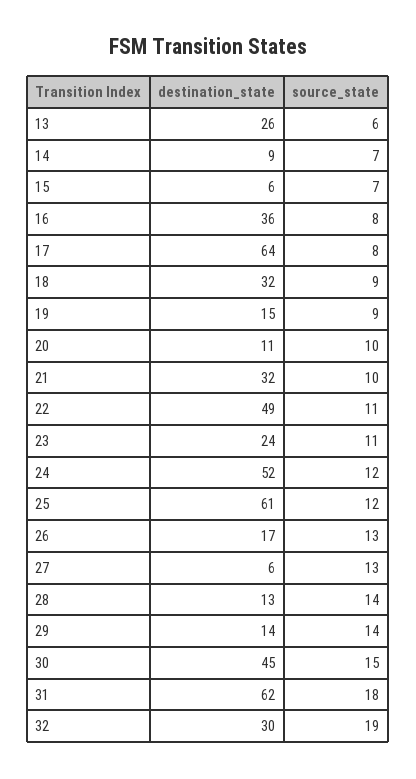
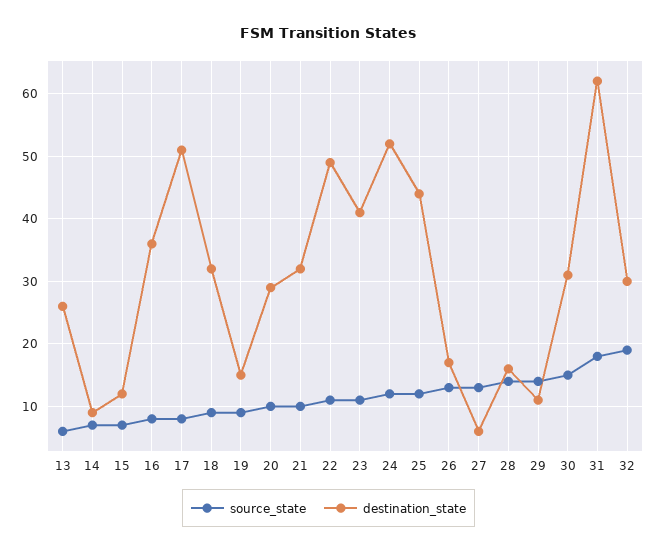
destination_state, 15: 6 -> 12
destination_state, 17: 64 -> 51
destination_state, 20: 11 -> 29
destination_state, 23: 24 -> 41
destination_state, 25: 61 -> 44
destination_state, 28: 13 -> 16
destination_state, 29: 14 -> 11
destination_state, 30: 45 -> 31

